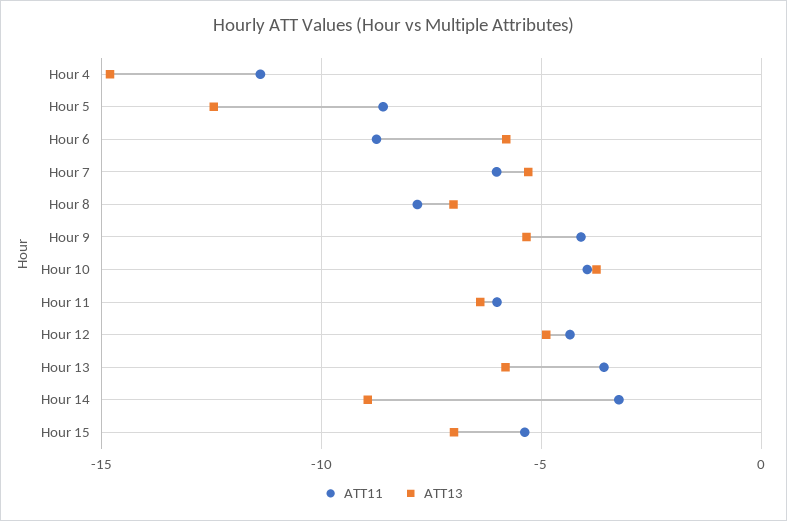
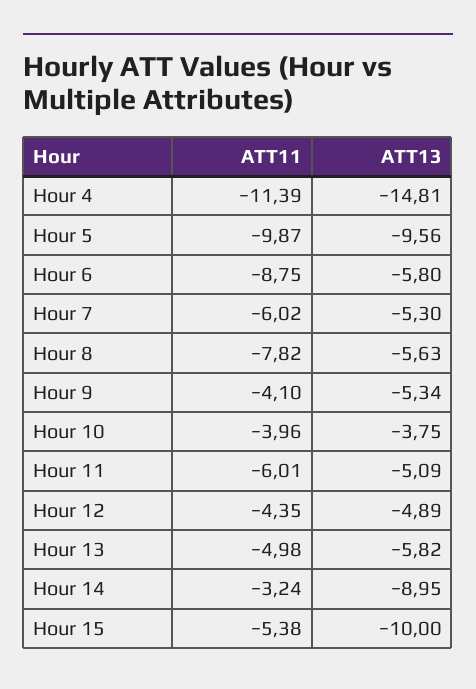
ATT11, Hour 5: -8.5 -> -9.87
ATT13, Hour 5: -12.5 -> -9.56
ATT13, Hour 8: -7 -> -5.63
ATT13, Hour 11: -6.5 -> -5.09
ATT11, Hour 13: -3.5 -> -4.98
ATT13, Hour 15: -7 -> -10

